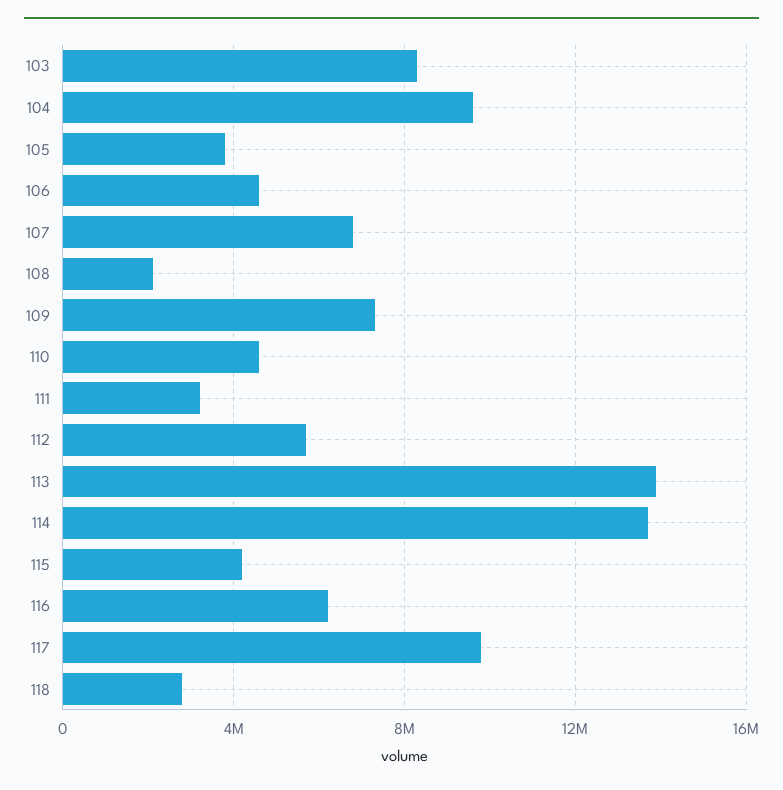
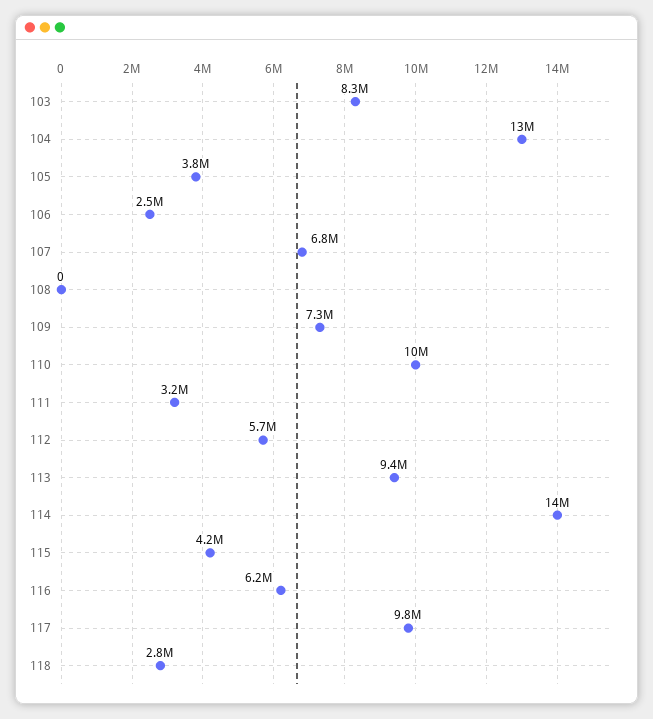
104: 9500000 -> 13000000
106: 4500000 -> 2500000
108: 2000000 -> 0
110: 4500000 -> 10000000
113: 14000000 -> 9400000

